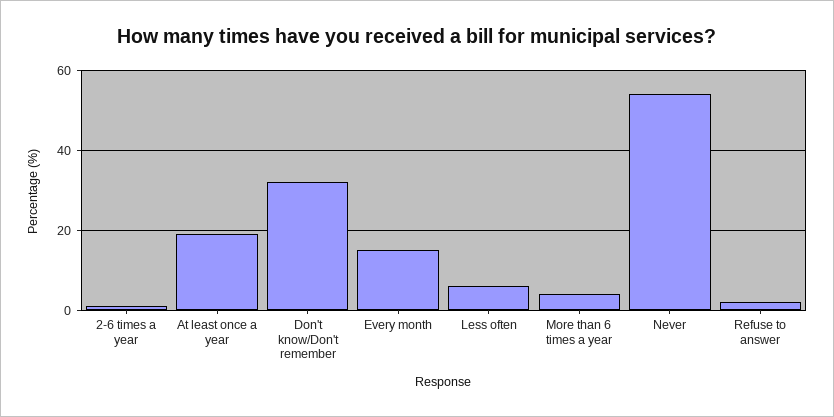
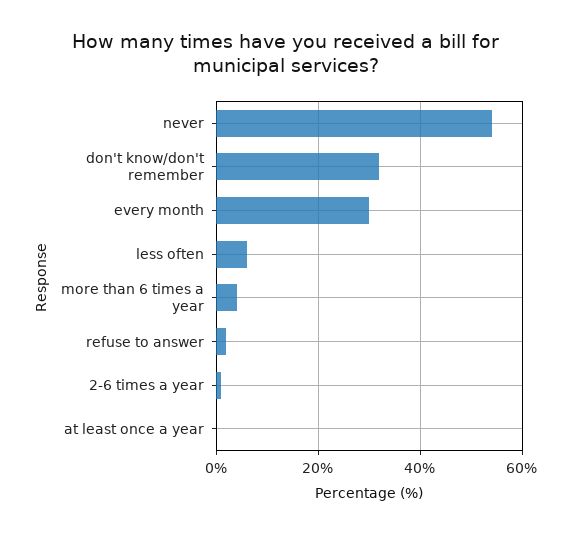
At least once a year: 20 -> 0
Every month: 15 -> 30

